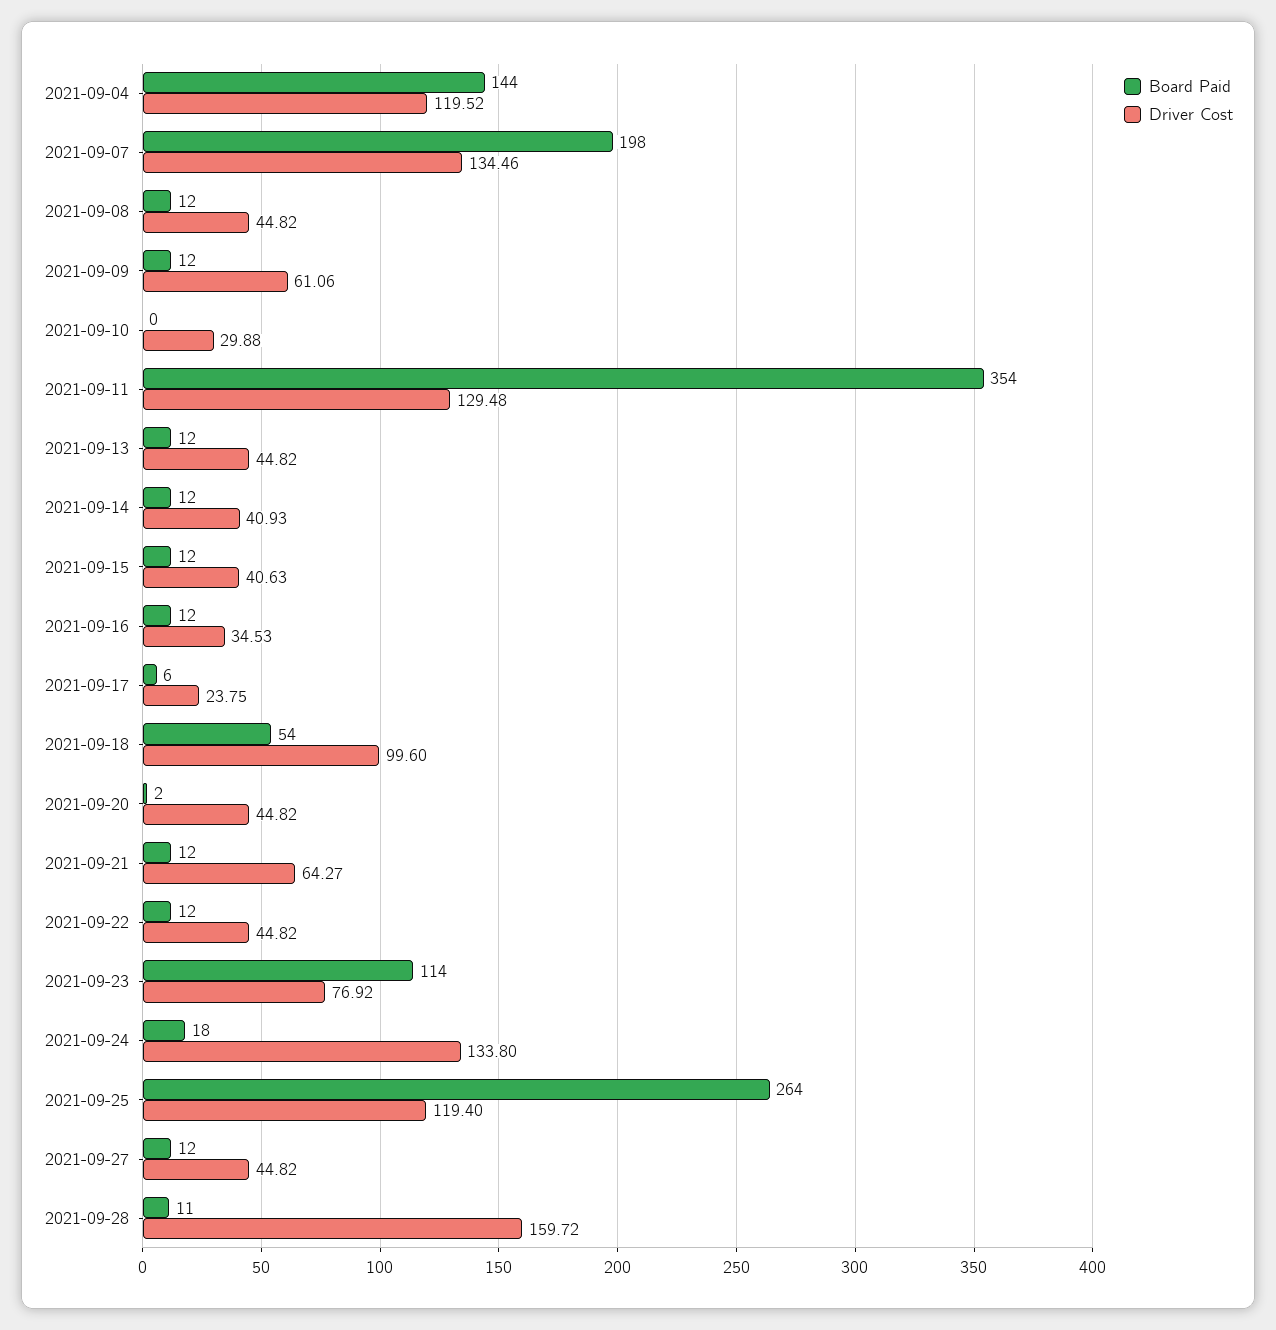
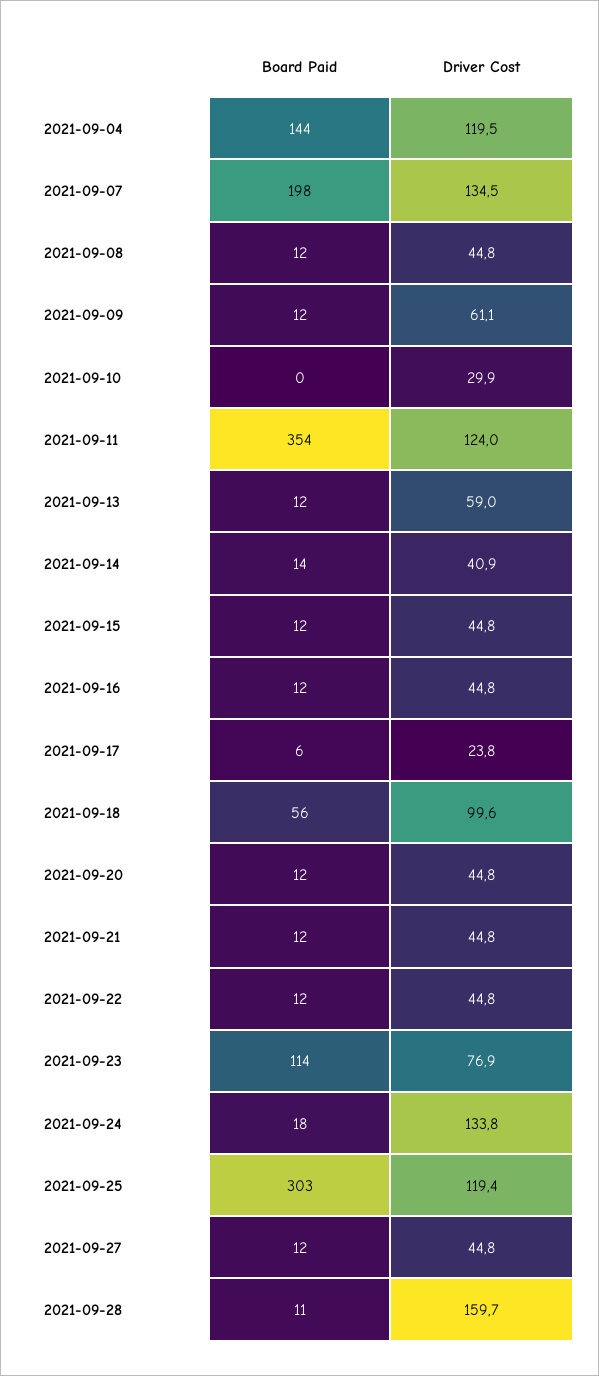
Driver Cost, 2021-09-11: 129.48 -> 124
Driver Cost, 2021-09-13: 44.82 -> 59
Board Paid, 2021-09-14: 12 -> 14
Driver Cost, 2021-09-15: 40.63 -> 44.8
Driver Cost, 2021-09-16: 34.53 -> 44.8
Board Paid, 2021-09-18: 54 -> 56
Board Paid, 2021-09-20: 2 -> 12
Driver Cost, 2021-09-21: 64.27 -> 44.8
Board Paid, 2021-09-25: 264 -> 303

